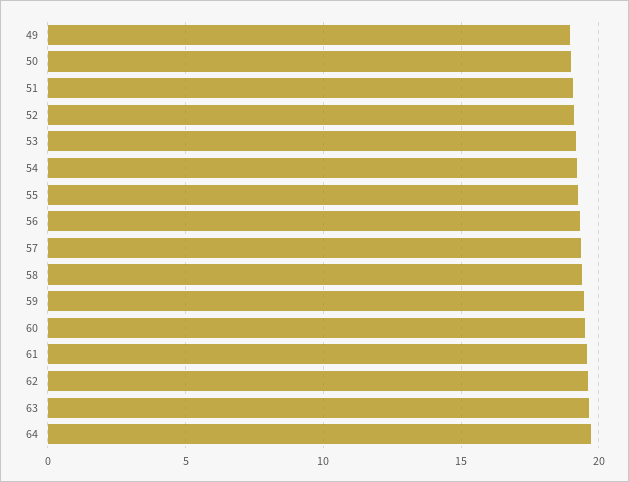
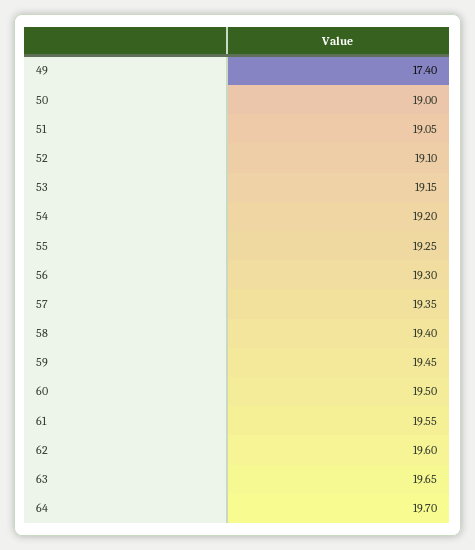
49: 19 -> 17.4

